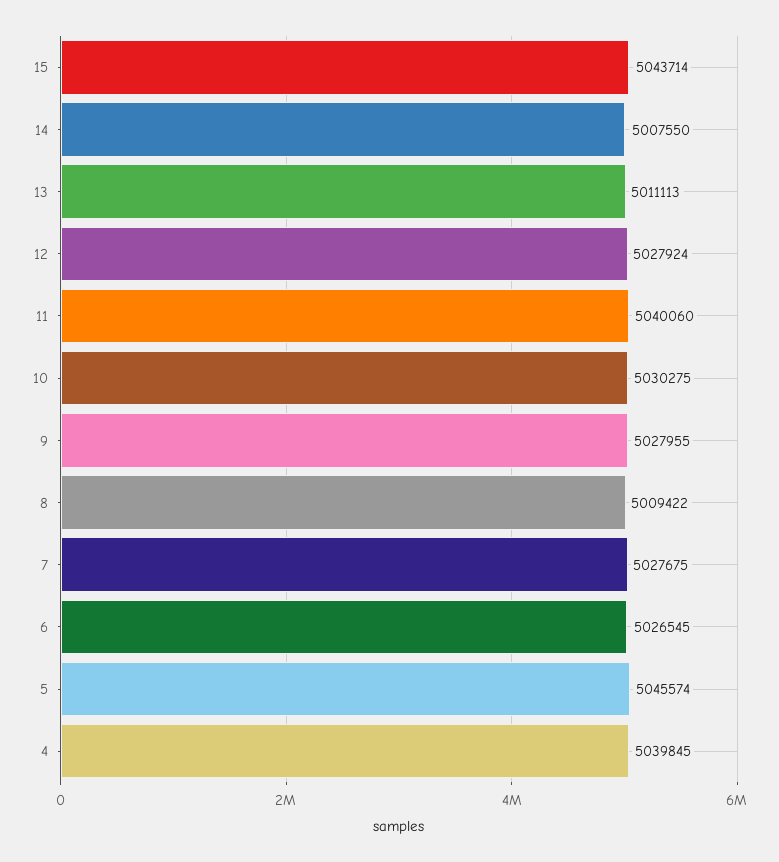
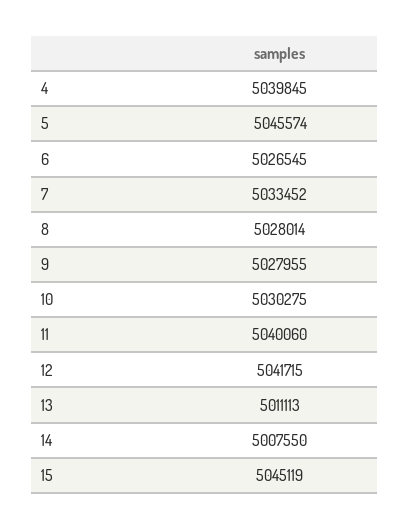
15: 5043714 -> 5045119
12: 5027924 -> 5041715
8: 5009422 -> 5028014
7: 5027675 -> 5033452

